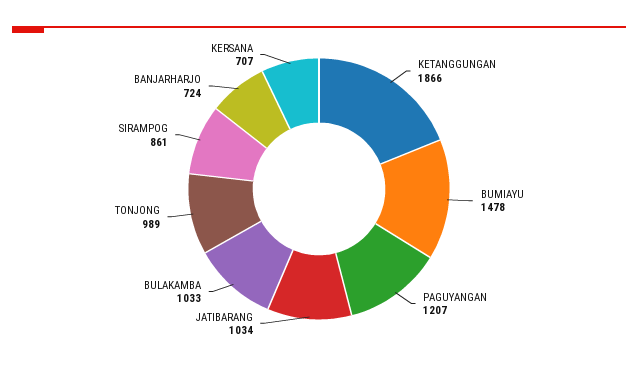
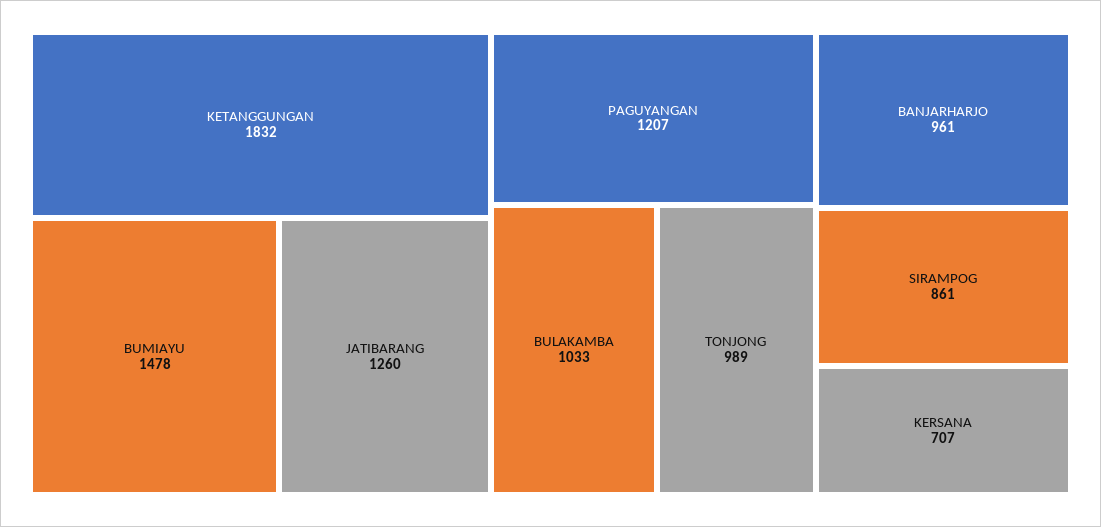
KETANGGUNGAN: 1866 -> 1832
JATIBARANG: 1034 -> 1260
BANJARHARJO: 724 -> 961

